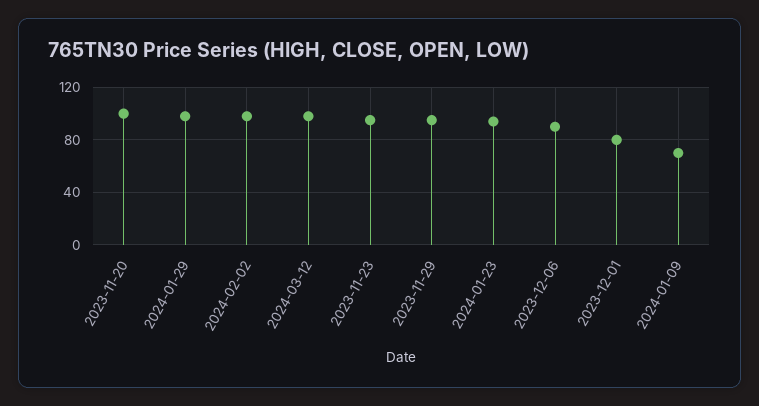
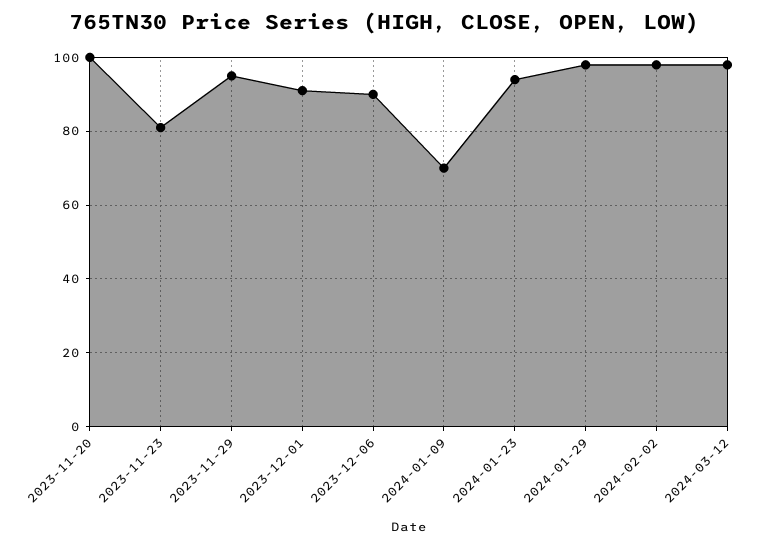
2023-11-23: 95 -> 80
2023-12-01: 80 -> 90

